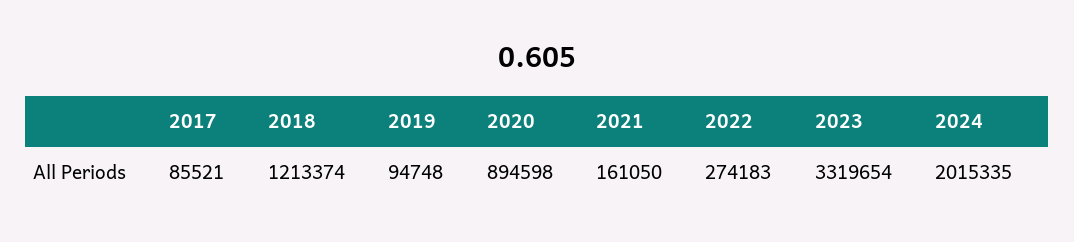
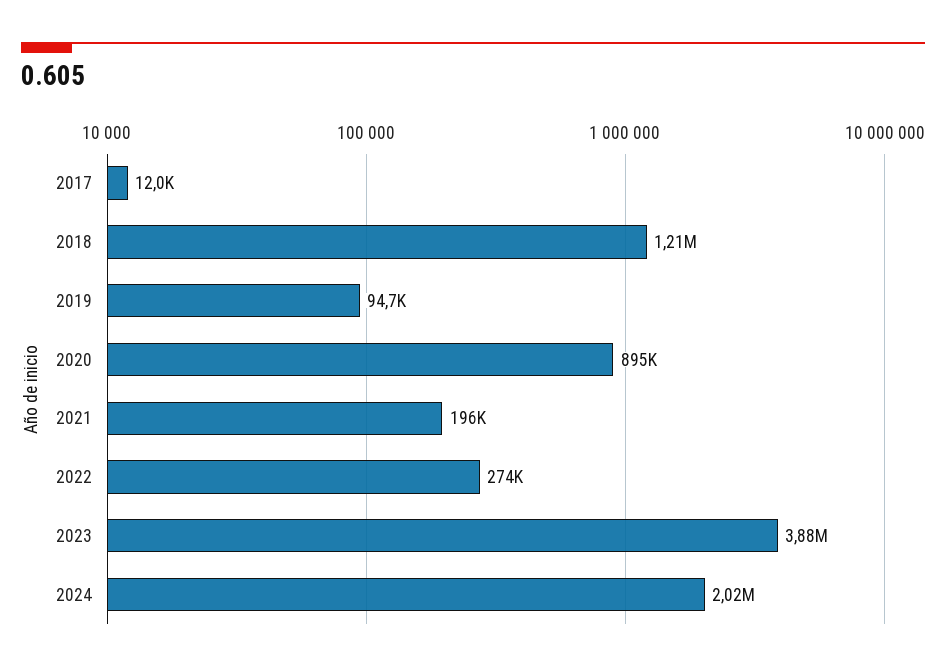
2017: 85521 -> 12000
2021: 161050 -> 196000
2023: 3319654 -> 3880000

